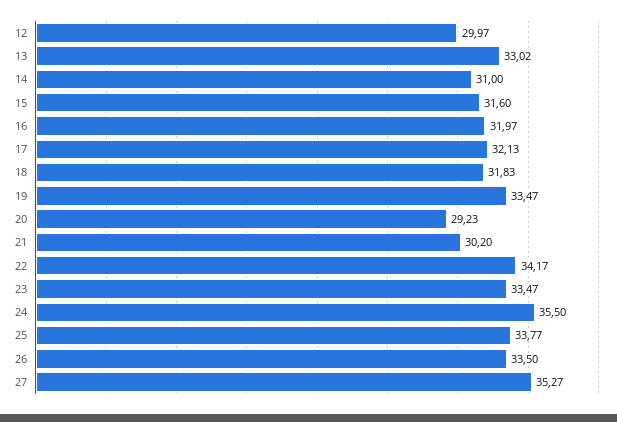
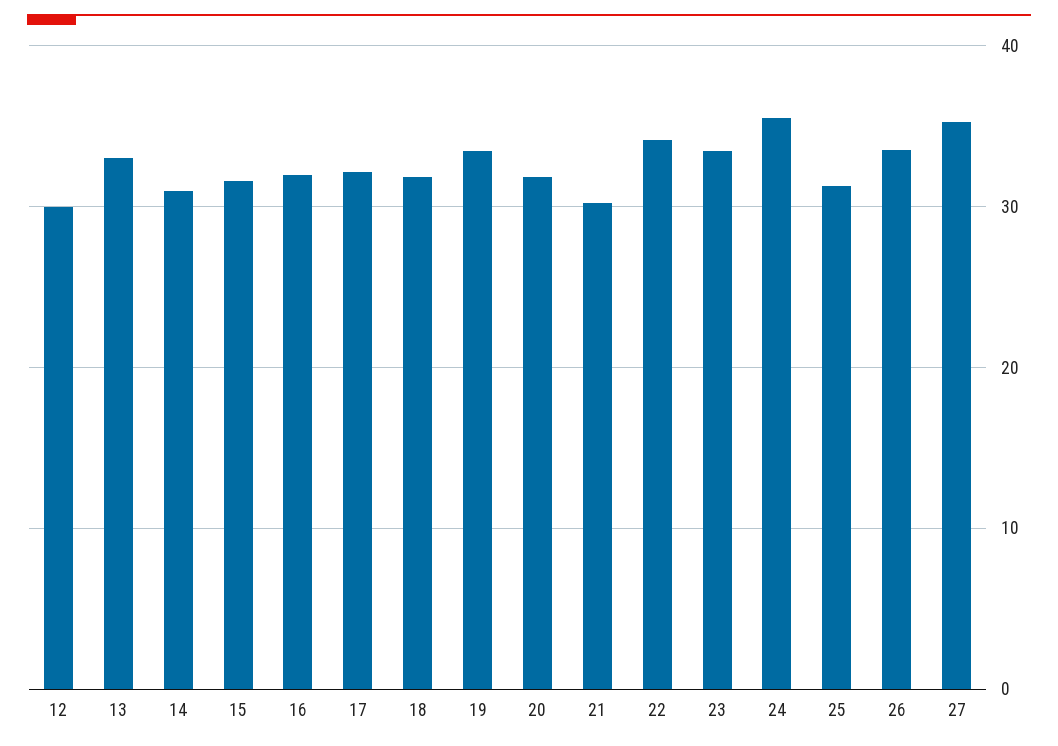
20: 29.23 -> 32
25: 33.77 -> 31

